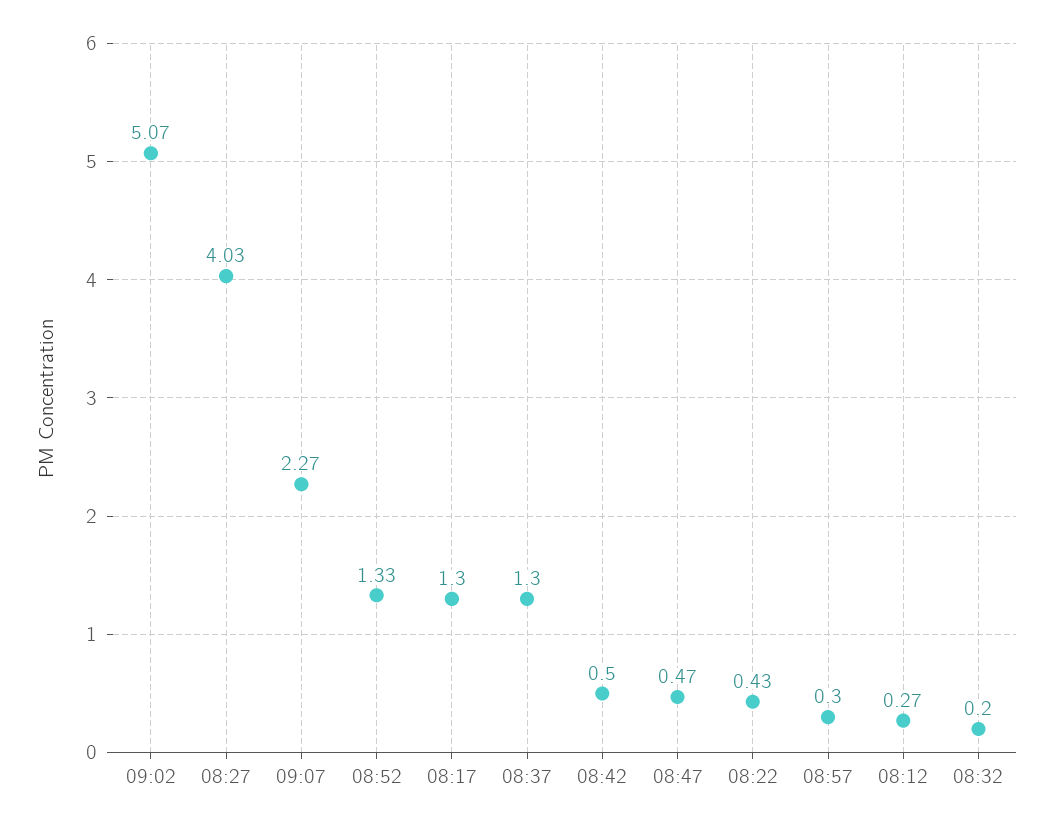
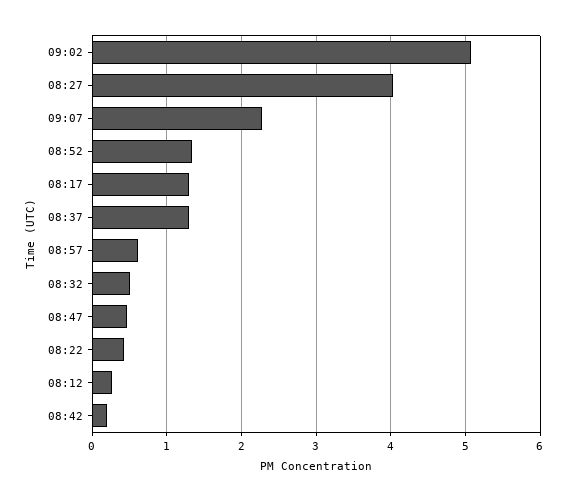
08:42: 0.5 -> 0.2
08:57: 0.3 -> 0.6
08:32: 0.2 -> 0.5

